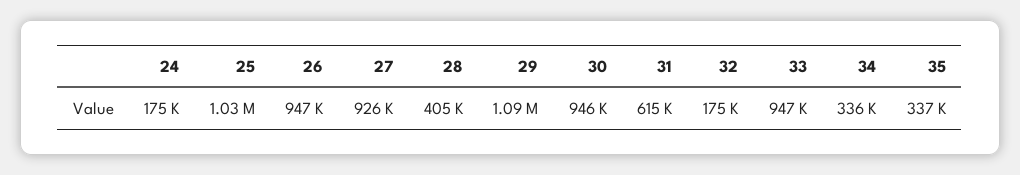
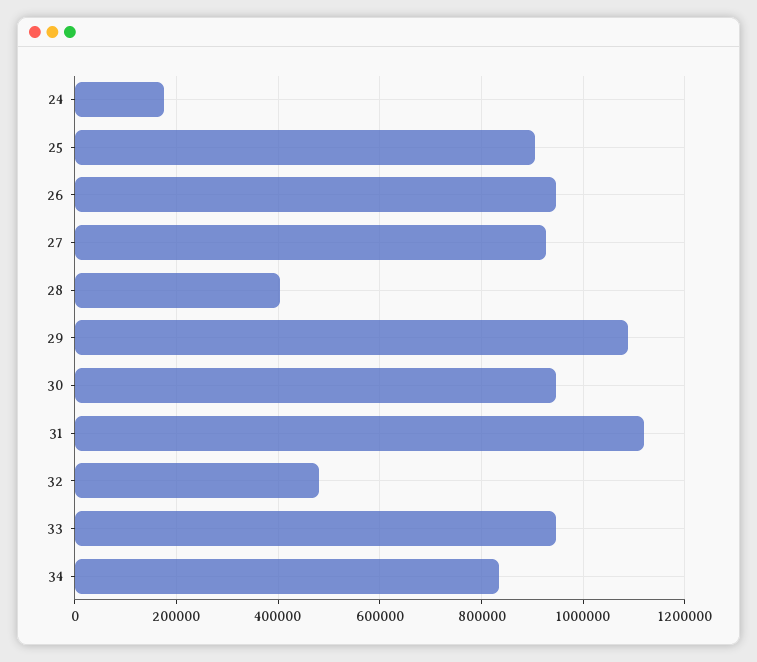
25: 1030000 -> 900000
31: 615000 -> 1120000
32: 175000 -> 480000
34: 336000 -> 840000
35: 337000 -> none

